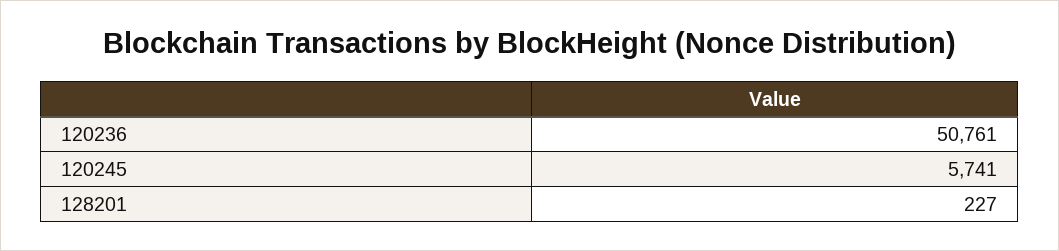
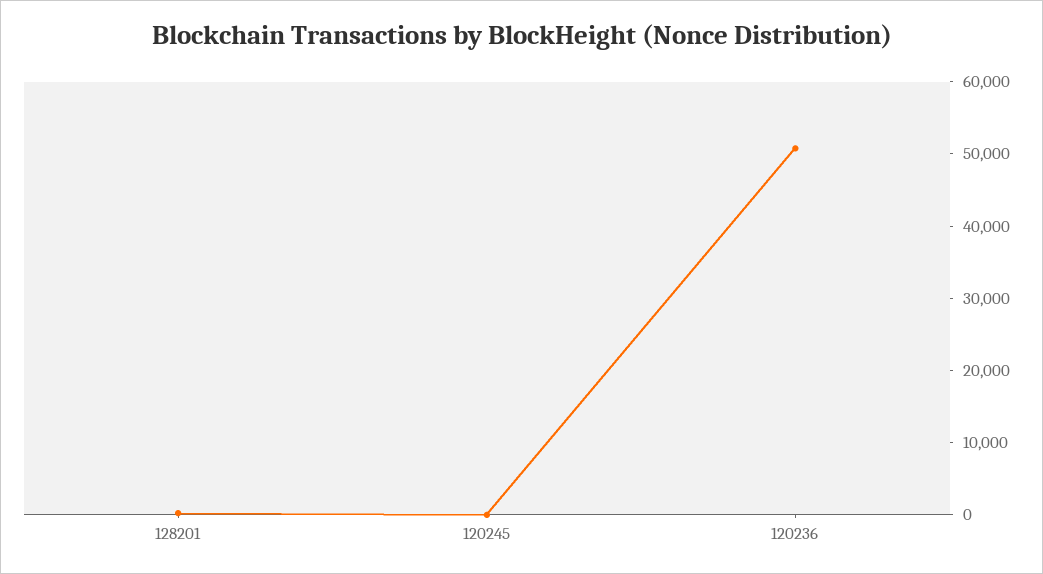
120245: 5741 -> 0

